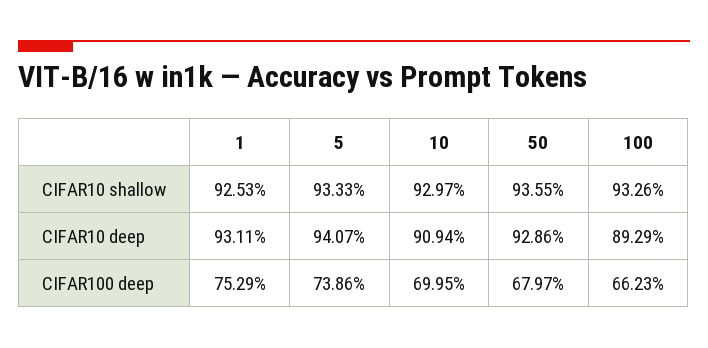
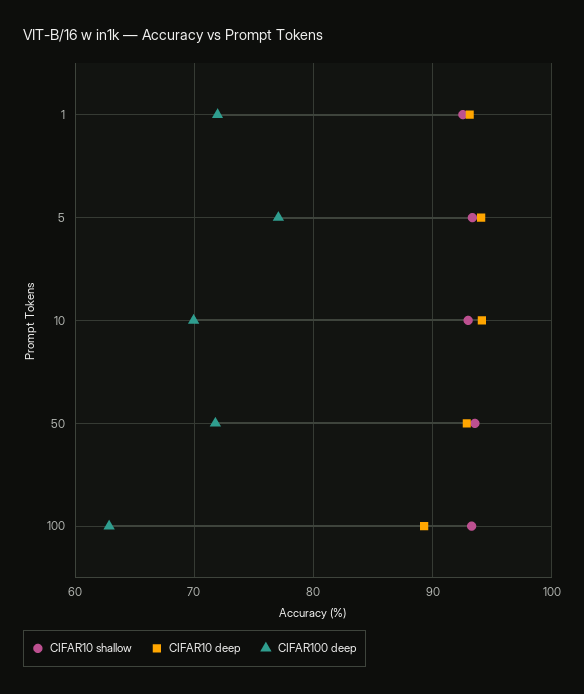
CIFAR10 deep, 10: 90.94 -> 94
CIFAR100 deep, 1: 75.29 -> 72
CIFAR100 deep, 5: 73.86 -> 77
CIFAR100 deep, 50: 67.97 -> 72
CIFAR100 deep, 100: 66.23 -> 63

